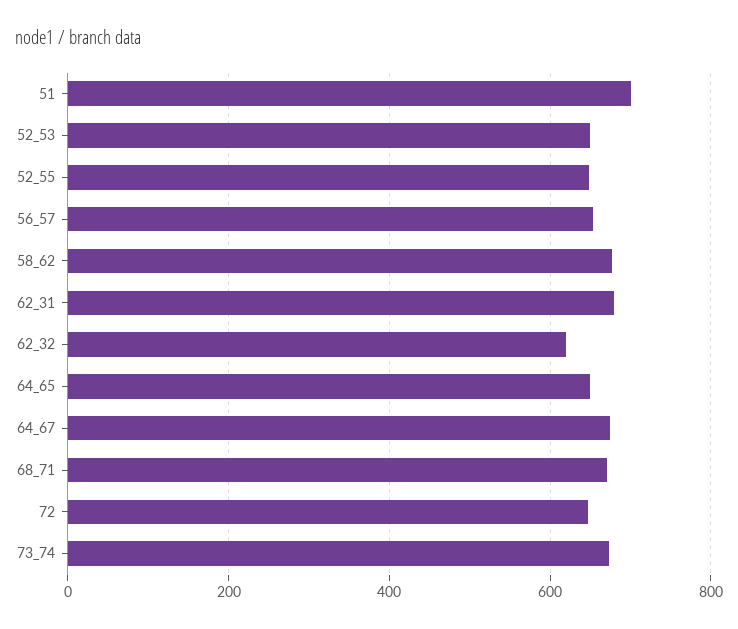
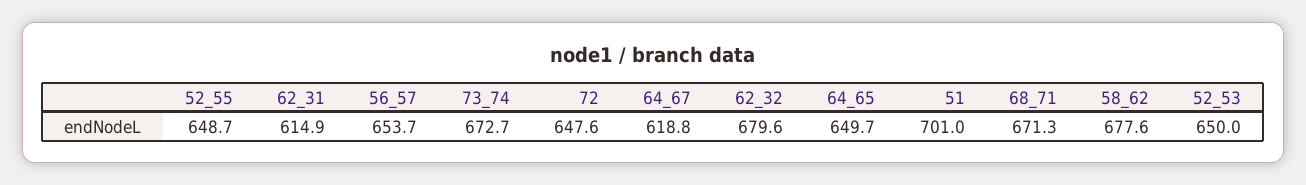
62_31: 680 -> 614.9
62_32: 620 -> 679.6
64_67: 680 -> 618.8

